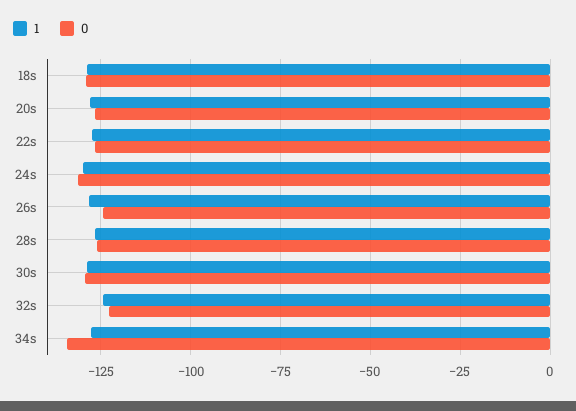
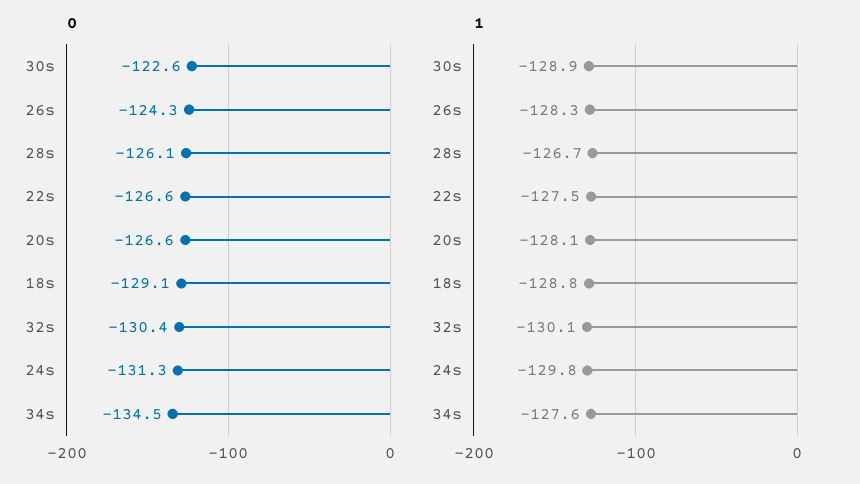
0, 30s: -130 -> -122.6
1, 32s: -125 -> -130.1
0, 32s: -122.5 -> -130.4

